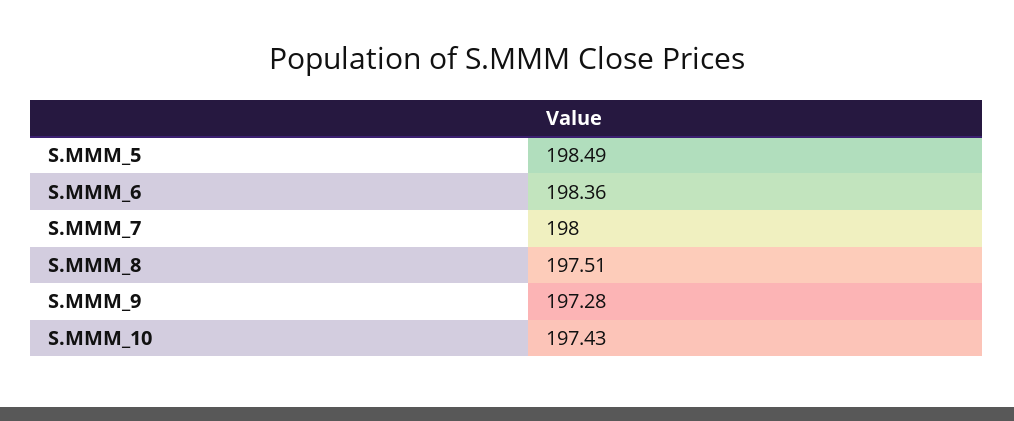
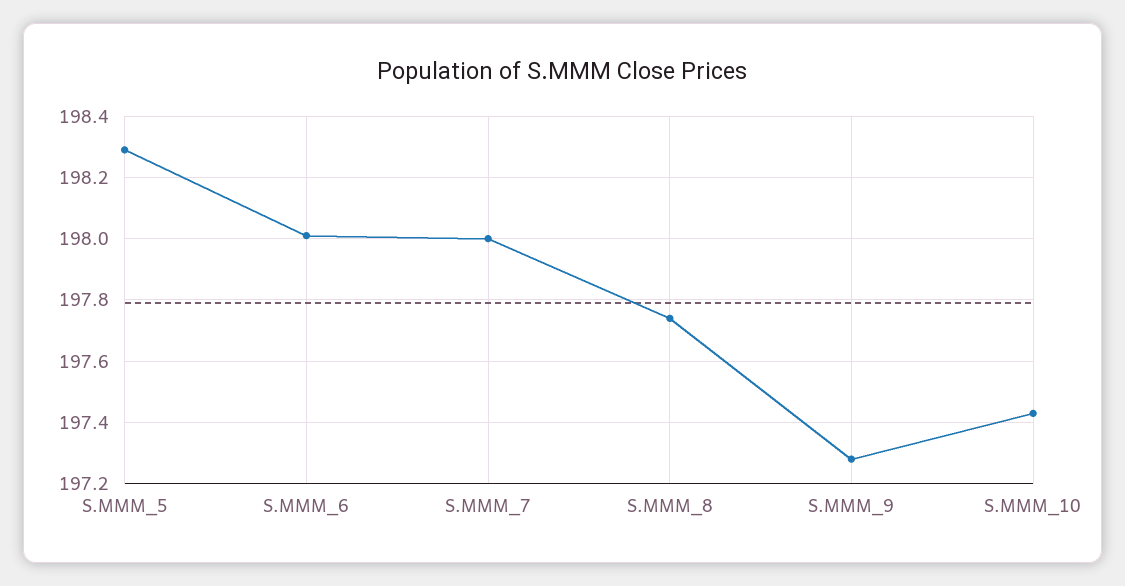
S.MMM_5: 198.49 -> 198.3
S.MMM_6: 198.36 -> 198
S.MMM_8: 197.51 -> 197.75

